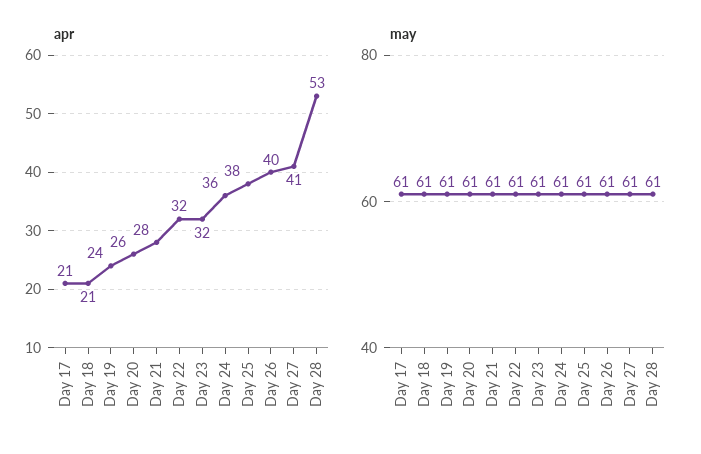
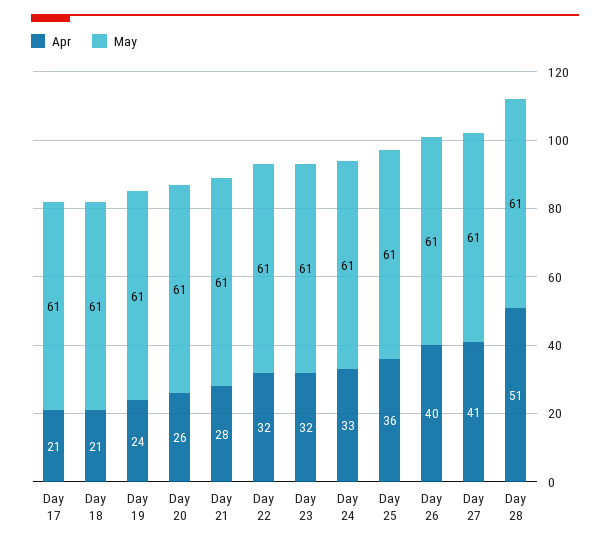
apr, Day 24: 36 -> 33
apr, Day 25: 38 -> 36
apr, Day 28: 53 -> 51

